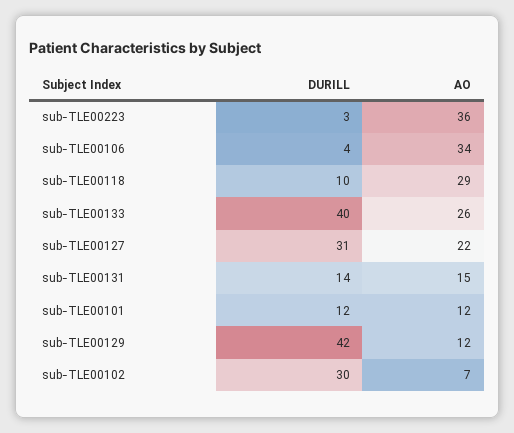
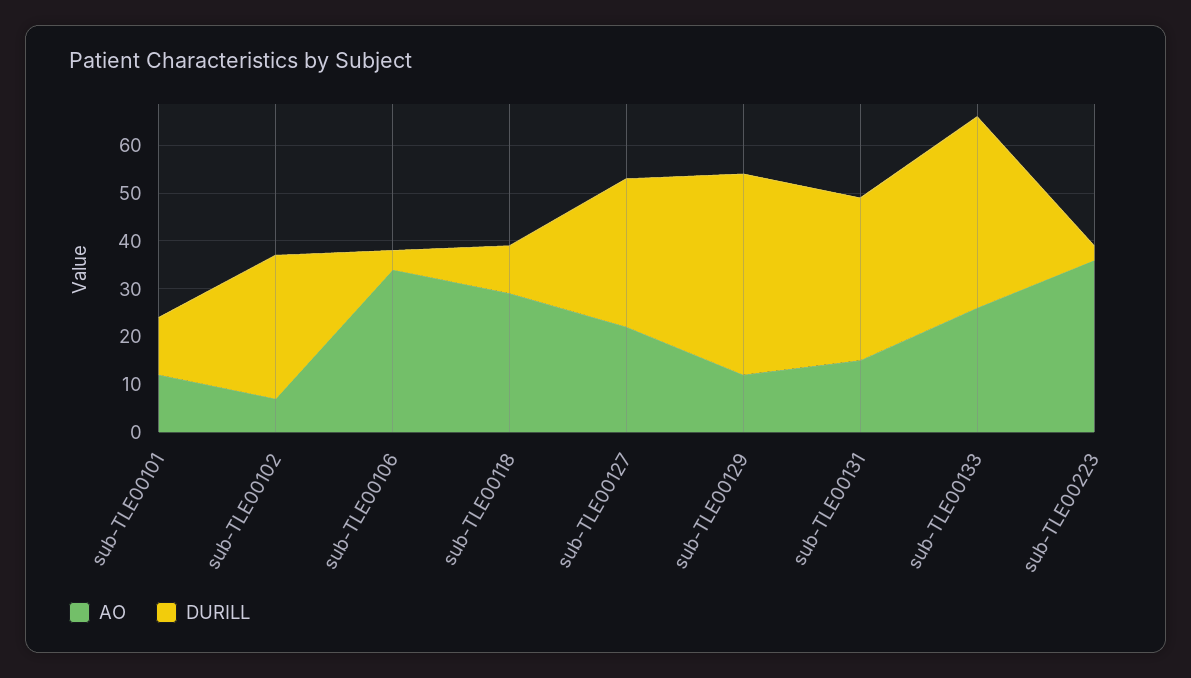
DURILL, sub-TLE00131: 14 -> 35

